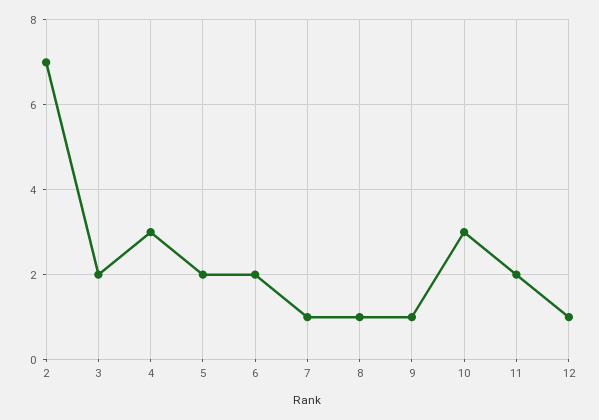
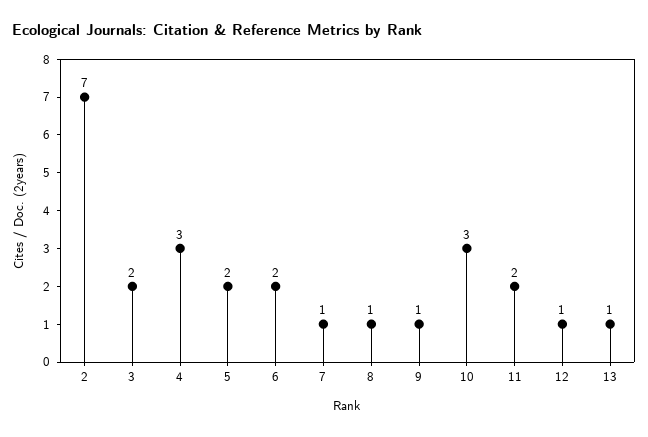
13: none -> 1

